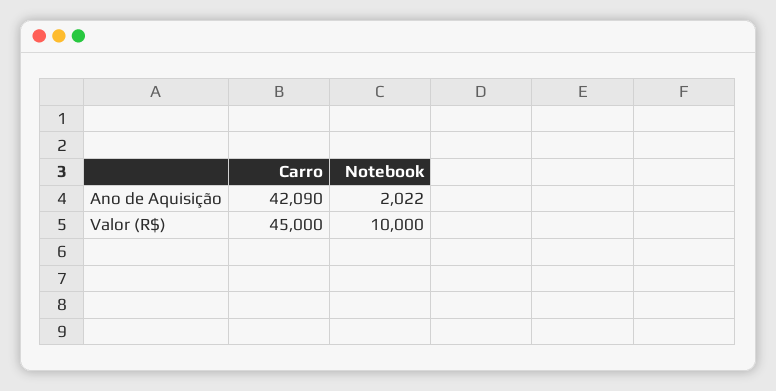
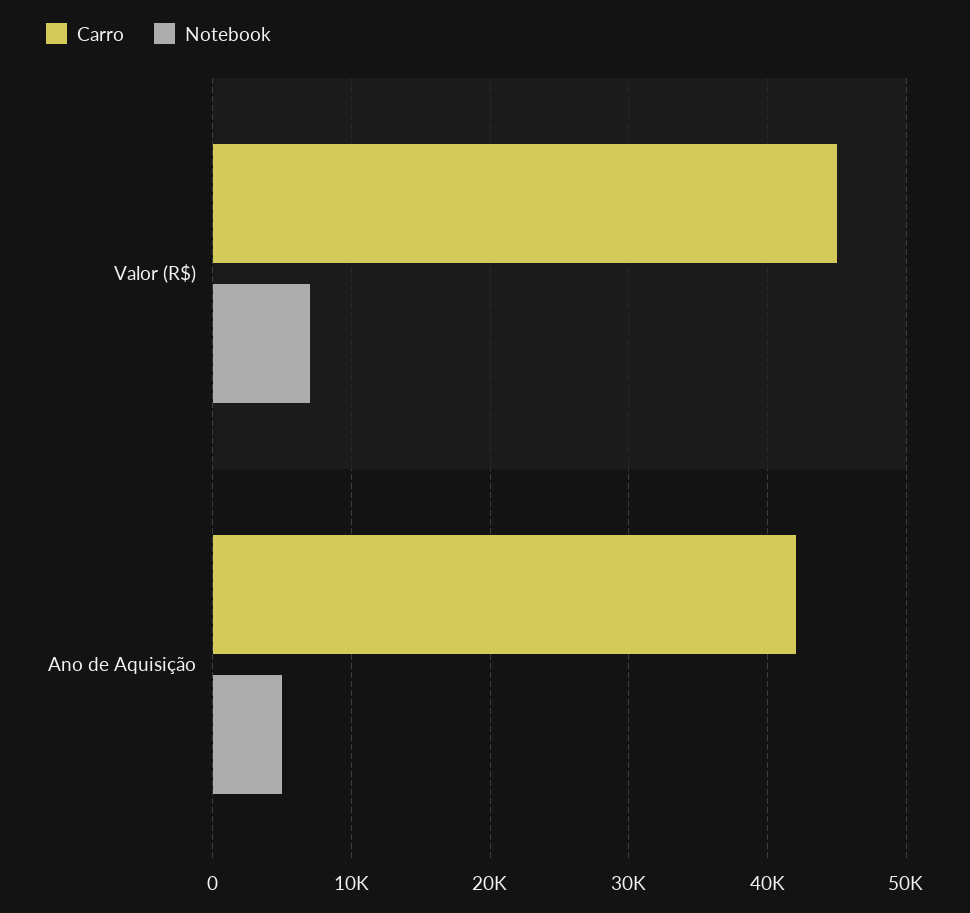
Notebook, Ano de Aquisição: 2022 -> 5000
Notebook, Valor (R$): 10000 -> 7000

